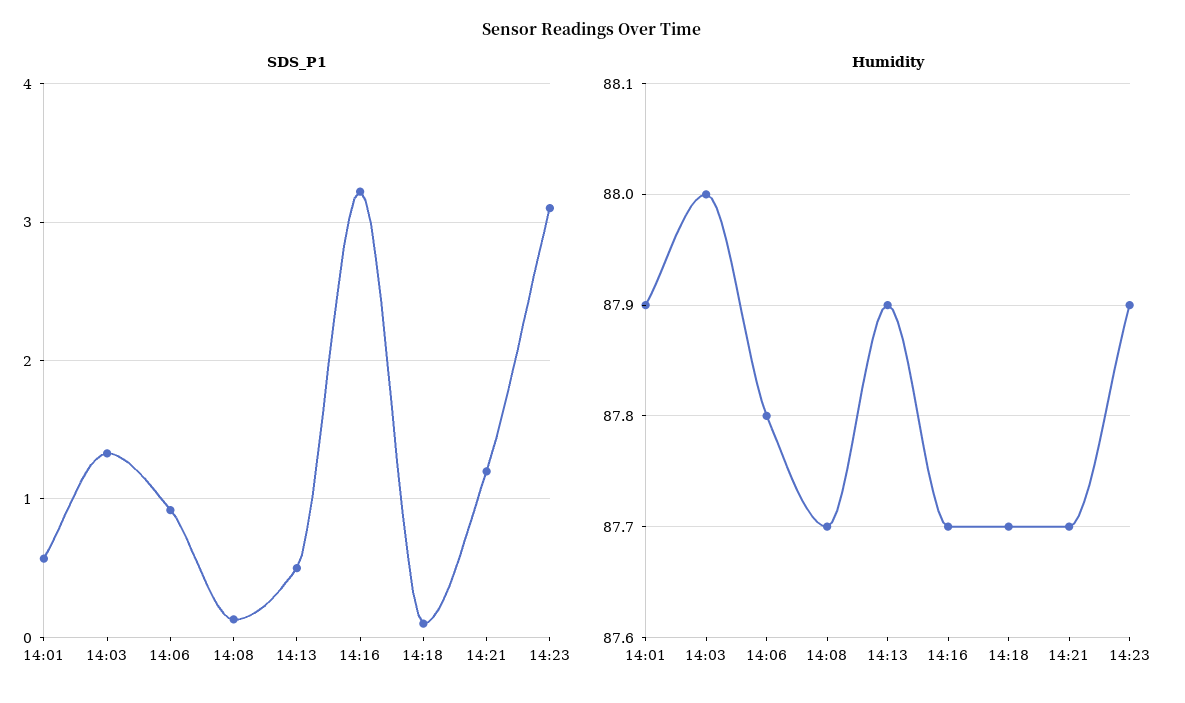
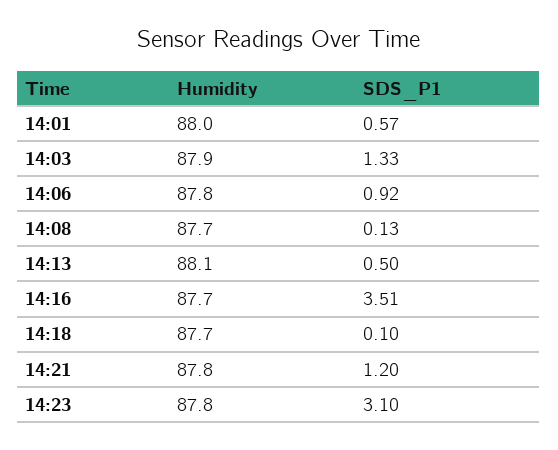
SDS_P1, 14:16: 3.2 -> 3.51
Humidity, 14:01: 87.9 -> 88
Humidity, 14:03: 88 -> 87.9
Humidity, 14:13: 87.9 -> 88.1
Humidity, 14:21: 87.7 -> 87.8
Humidity, 14:23: 87.9 -> 87.8

